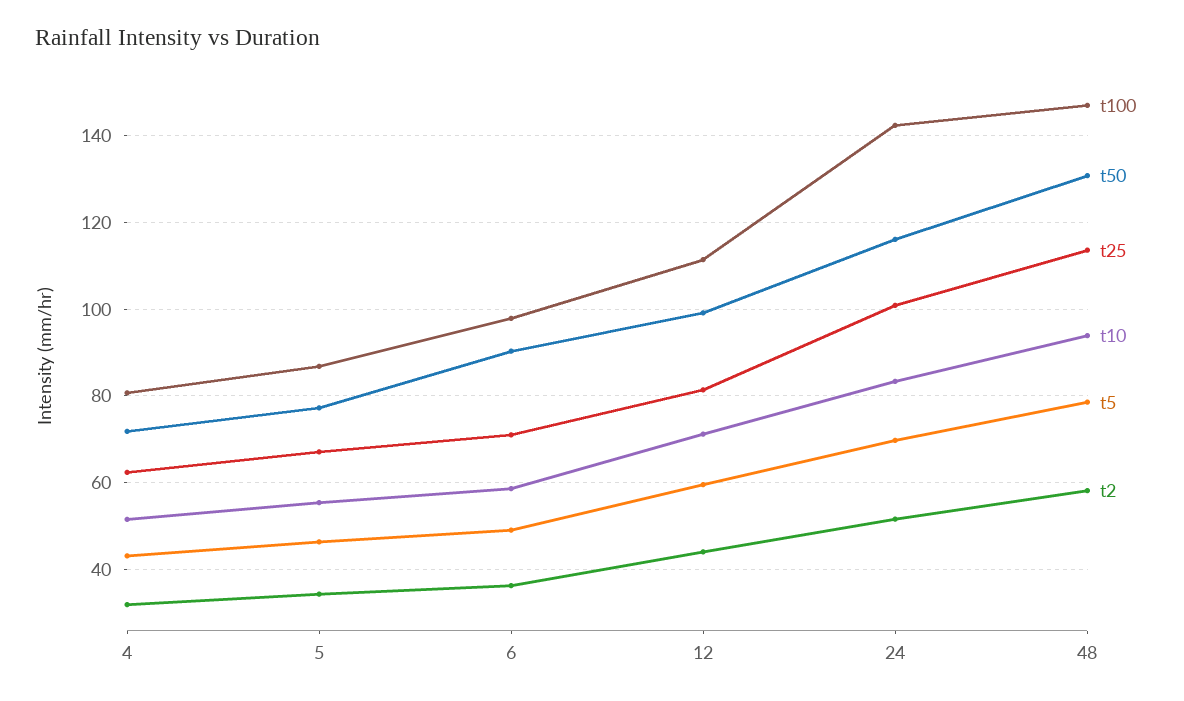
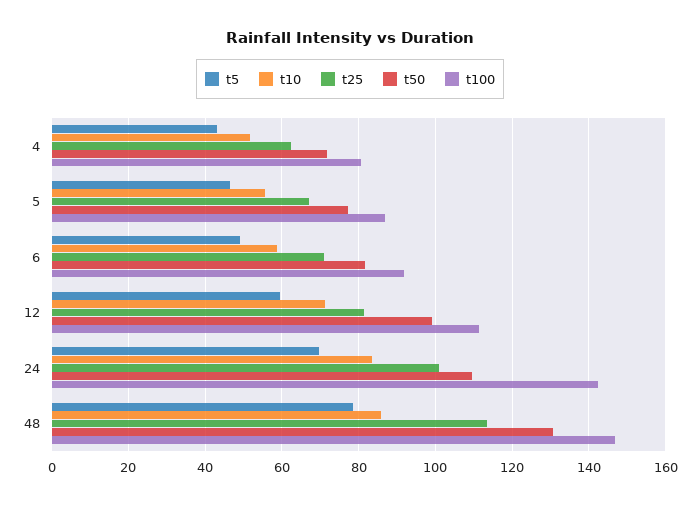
t2, 4: 32 -> none
t2, 5: 34 -> none
t100, 6: 98 -> 92
t50, 6: 90 -> 82
t2, 6: 36 -> none
t2, 12: 44 -> none
t50, 24: 116 -> 110
t2, 24: 52 -> none
t10, 48: 94 -> 86
t2, 48: 58 -> none

